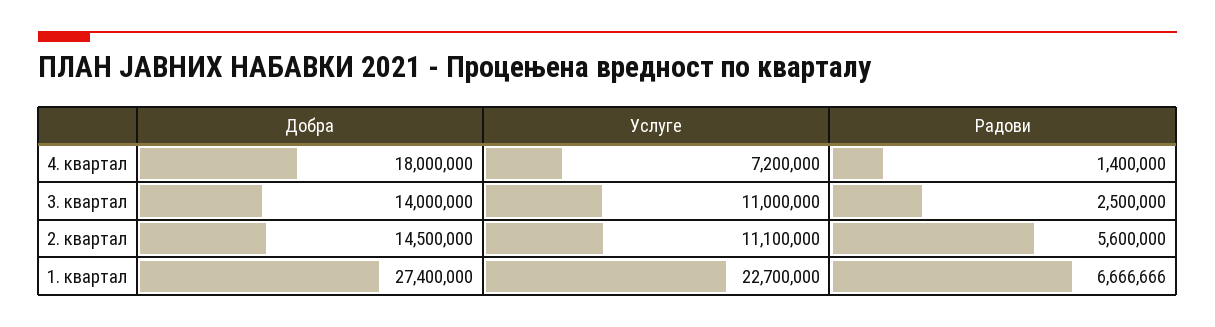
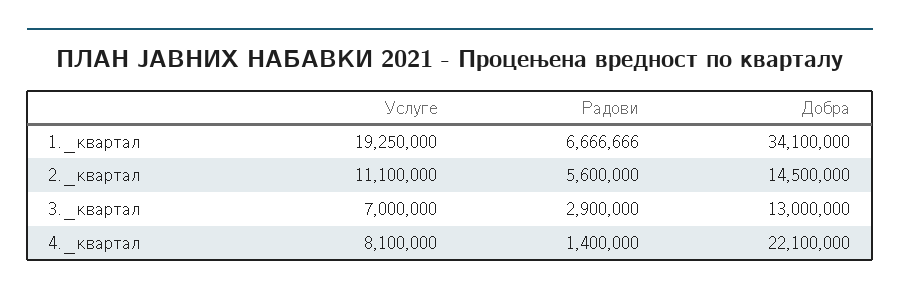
Добра, 4. квартал: 18000000 -> 22100000
Услуге, 4. квартал: 7200000 -> 8100000
Добра, 3. квартал: 14000000 -> 13000000
Услуге, 3. квартал: 11000000 -> 7000000
Радови, 3. квартал: 2500000 -> 2900000
Добра, 1. квартал: 27400000 -> 34100000
Услуге, 1. квартал: 22700000 -> 19250000

